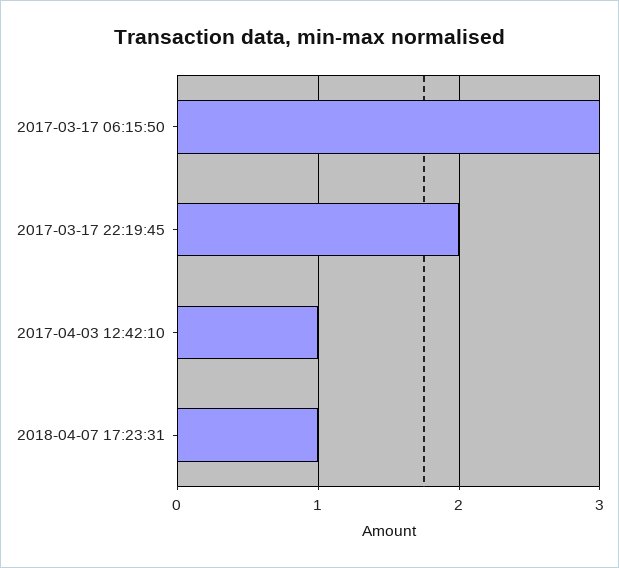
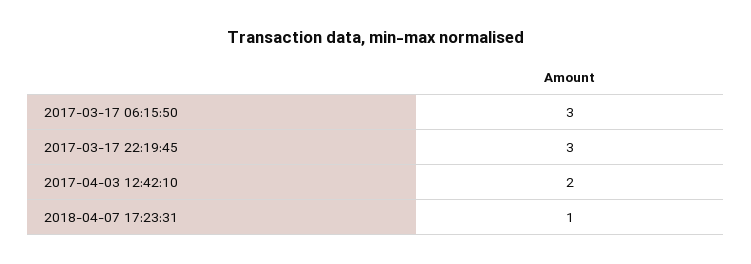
2017-03-17 22:19:45: 2 -> 3
2017-04-03 12:42:10: 1 -> 2

